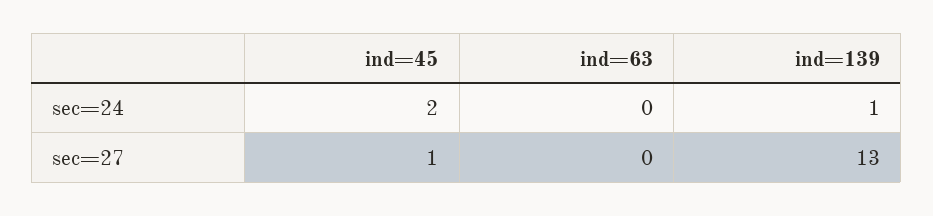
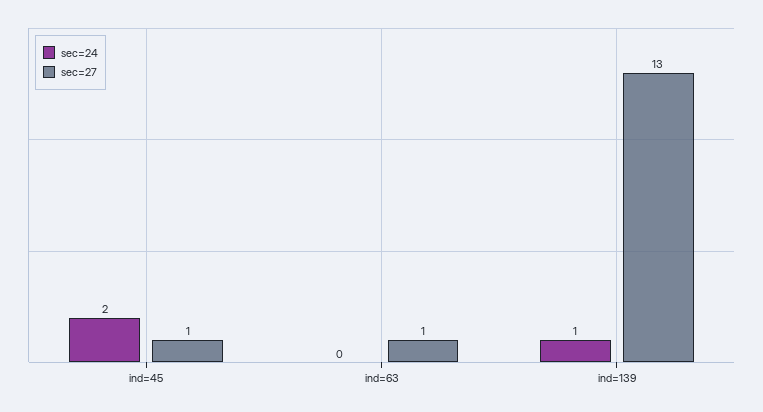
sec=27, ind=63: 0 -> 1

